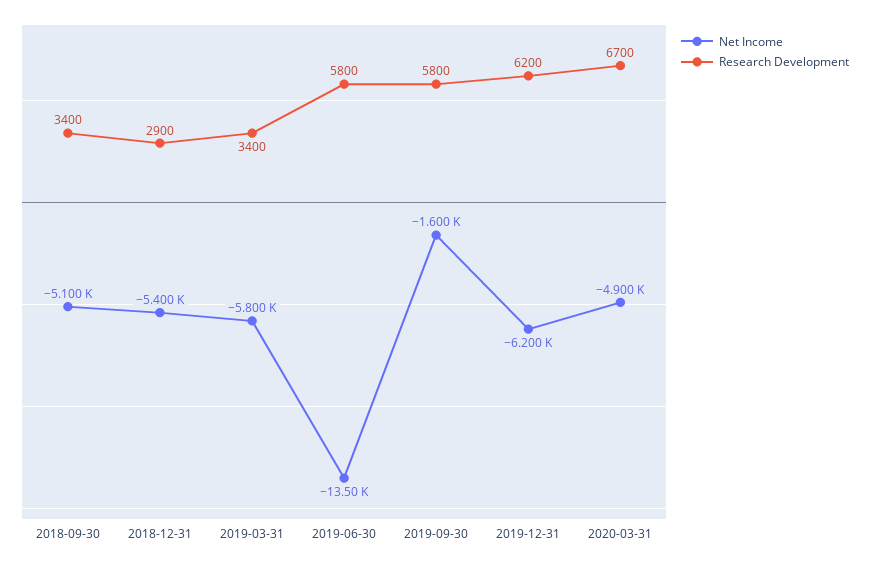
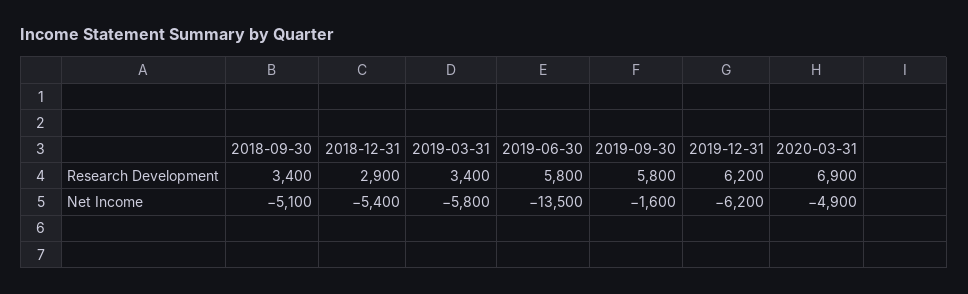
Research Development, 2020-03-31: 6700 -> 6900

